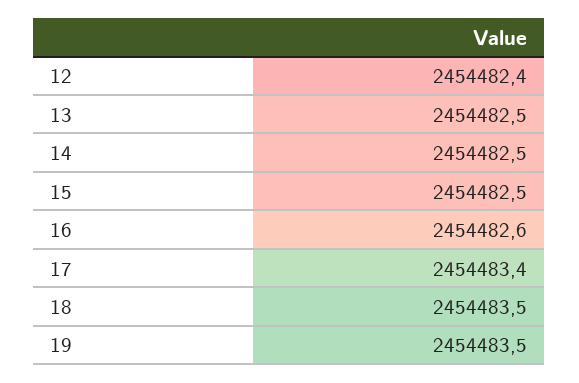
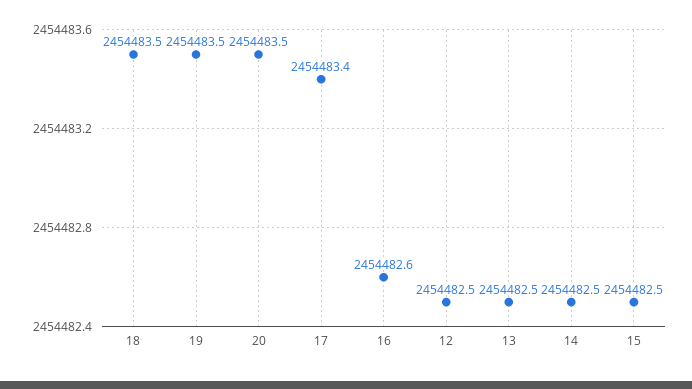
12: 2454482.4 -> 2454482.5
20: none -> 2454483.5

